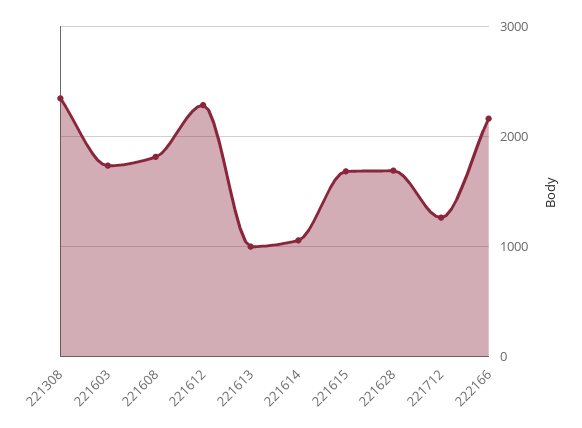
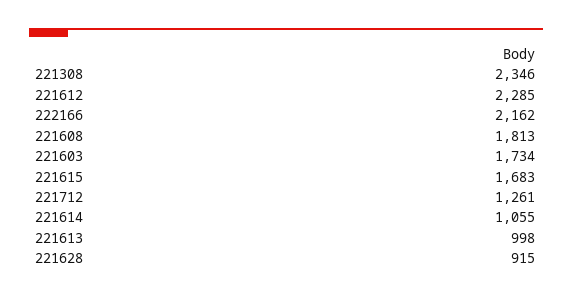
221628: 1700 -> 915

